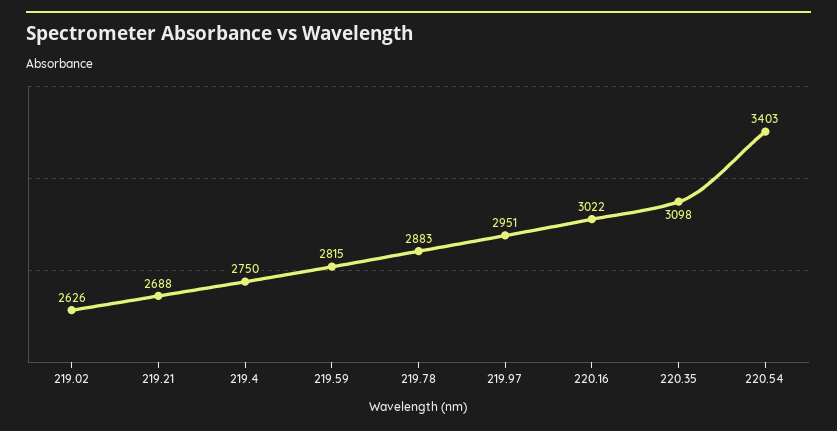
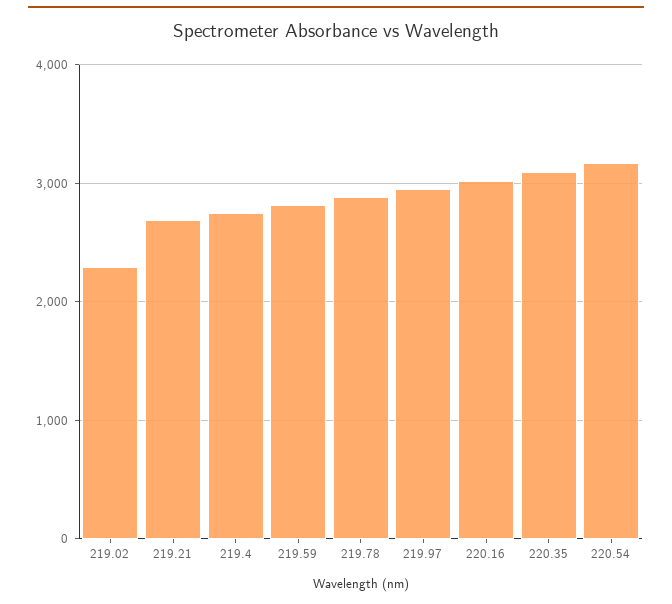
219.02: 2626 -> 2300
220.54: 3403 -> 3200

